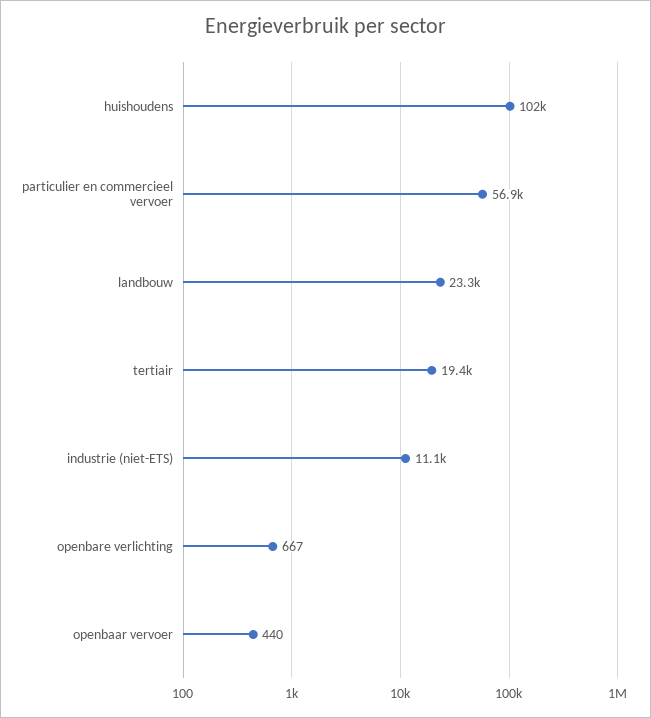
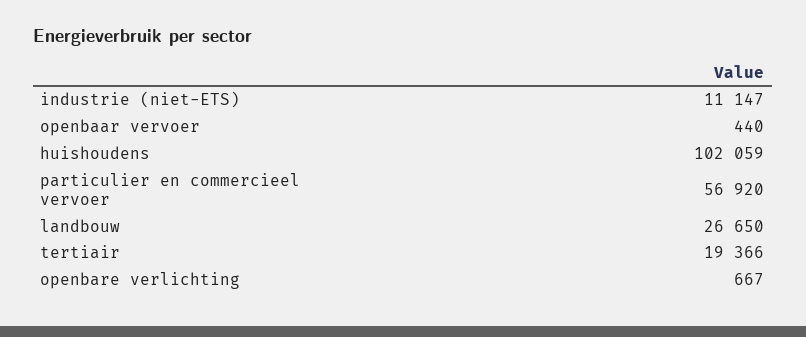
landbouw: 23300 -> 26650

